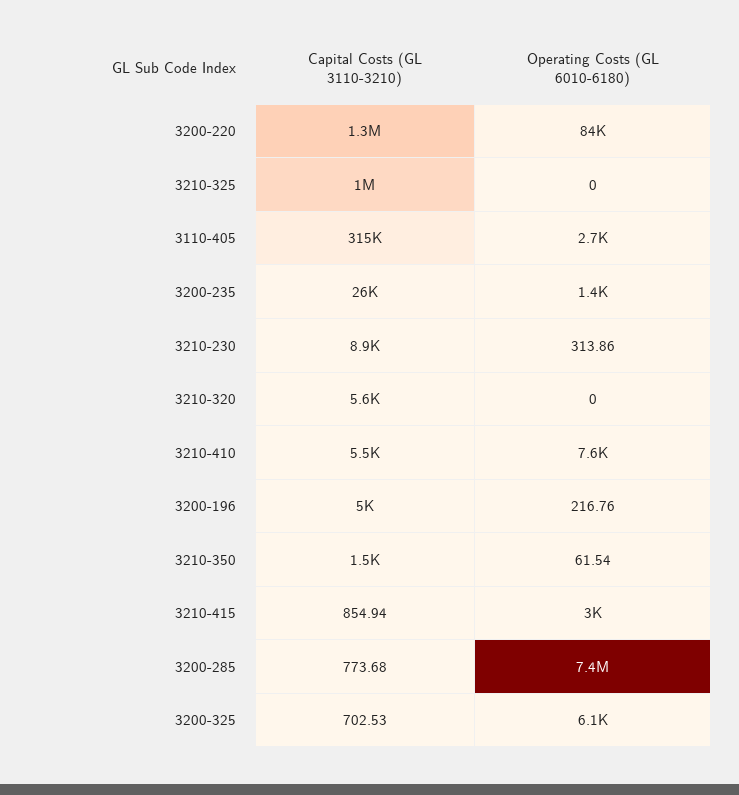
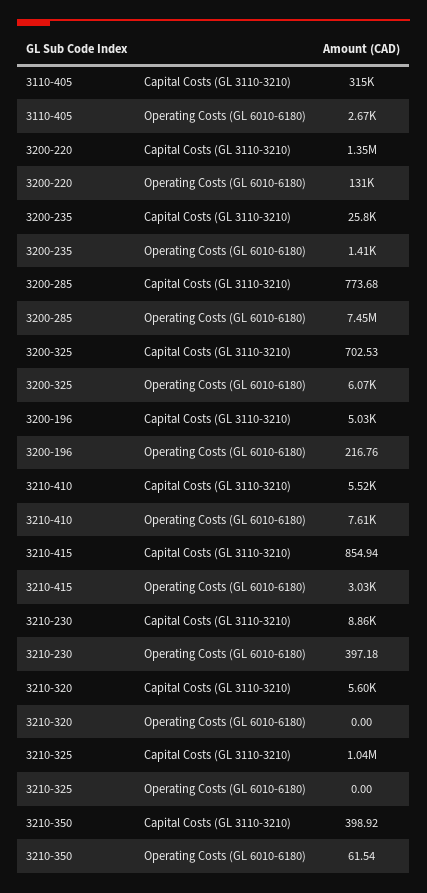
Operating Costs (GL 6010-6180), 3200-220: 84000 -> 131000
Operating Costs (GL 6010-6180), 3210-230: 313.86 -> 397.18
Capital Costs (GL 3110-3210), 3210-350: 1500 -> 398.92

